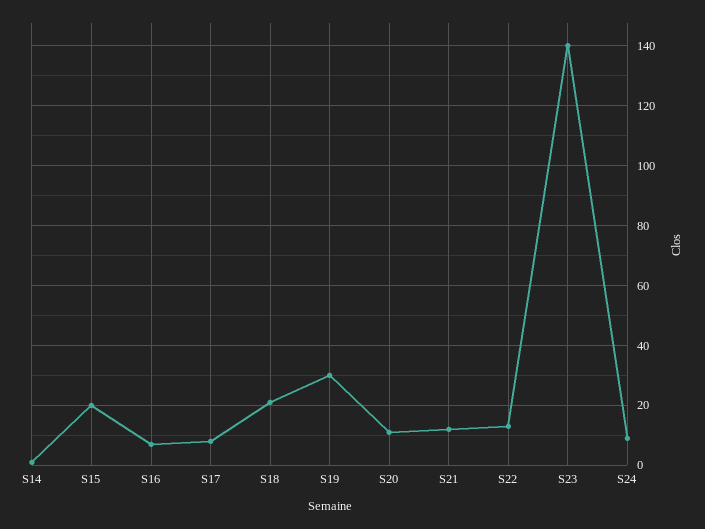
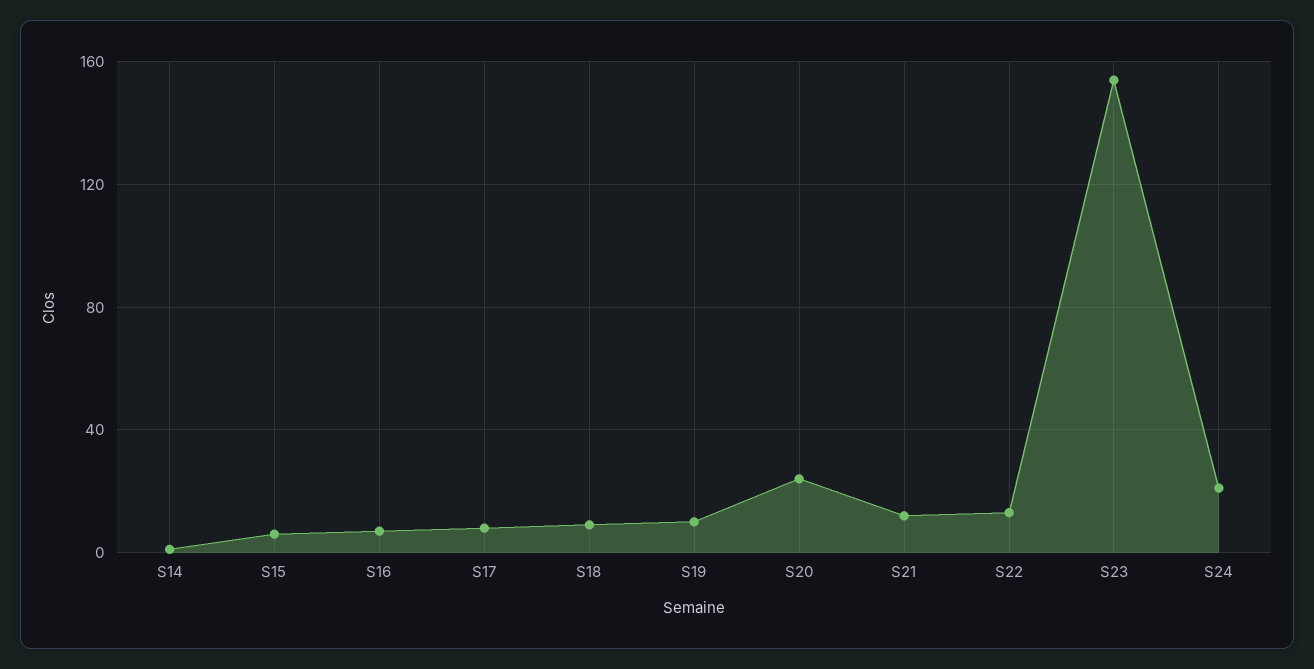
S15: 20 -> 5
S18: 20 -> 10
S19: 30 -> 10
S20: 10 -> 25
S23: 140 -> 155
S24: 10 -> 20

